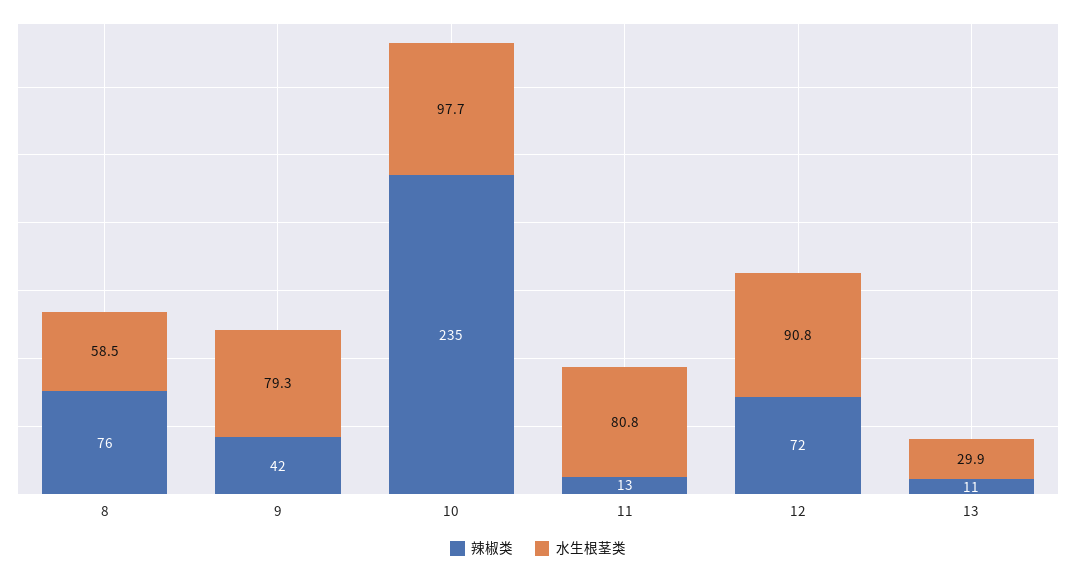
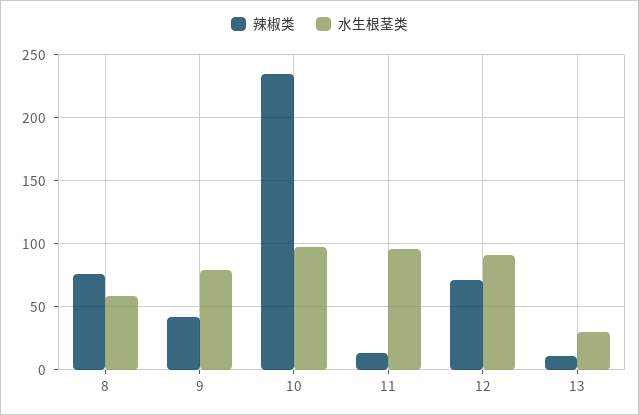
水生根茎类, 11: 80.8 -> 95

